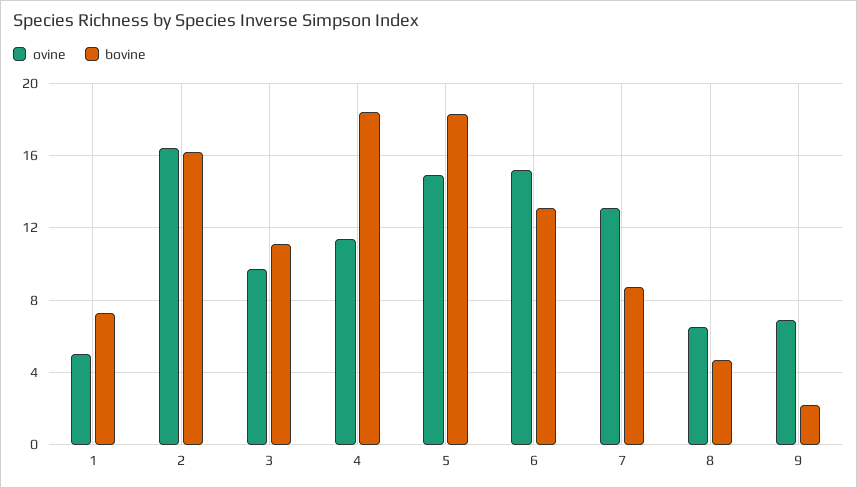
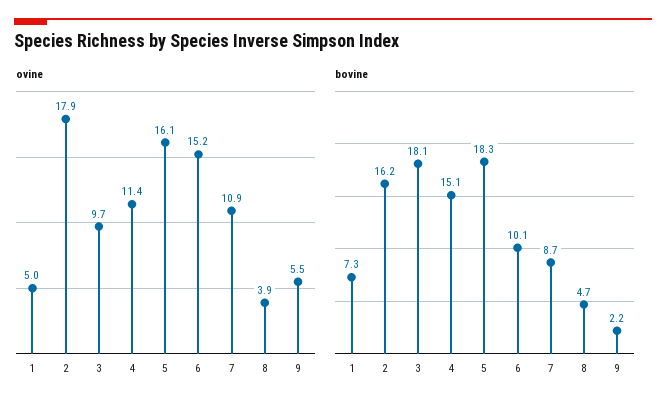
ovine, 2: 16.5 -> 17.9
bovine, 3: 11 -> 18.1
bovine, 4: 18.5 -> 15.1
ovine, 5: 15 -> 16.1
bovine, 6: 13 -> 10.1
ovine, 7: 13 -> 10.9
ovine, 8: 6.5 -> 3.9
ovine, 9: 7 -> 5.5

